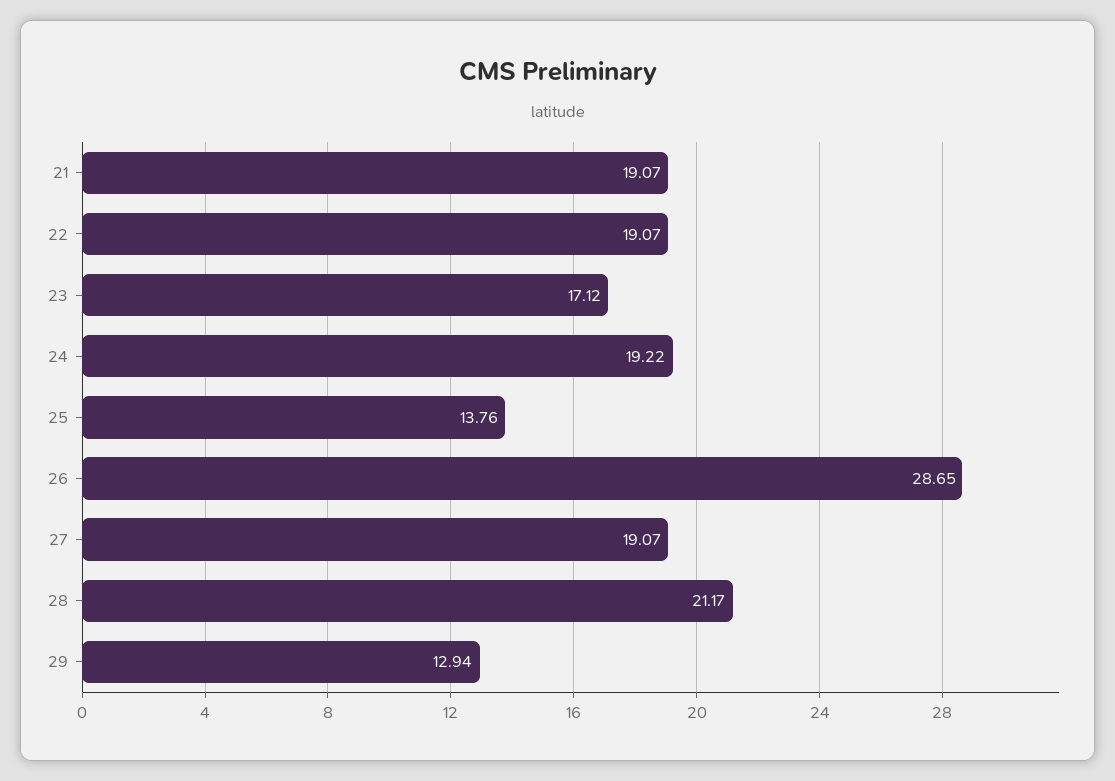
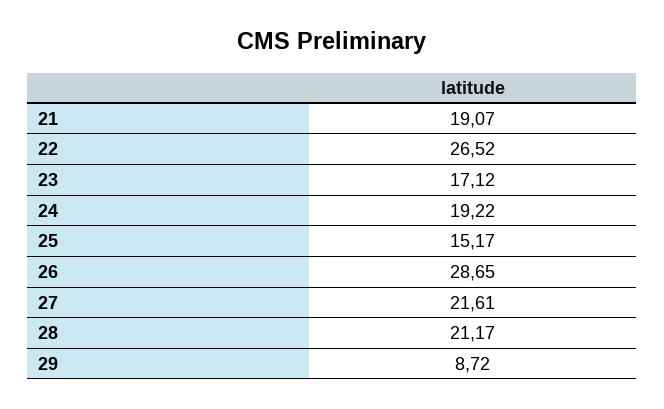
22: 19.07 -> 26.52
25: 13.76 -> 15.17
27: 19.07 -> 21.61
29: 12.94 -> 8.72

